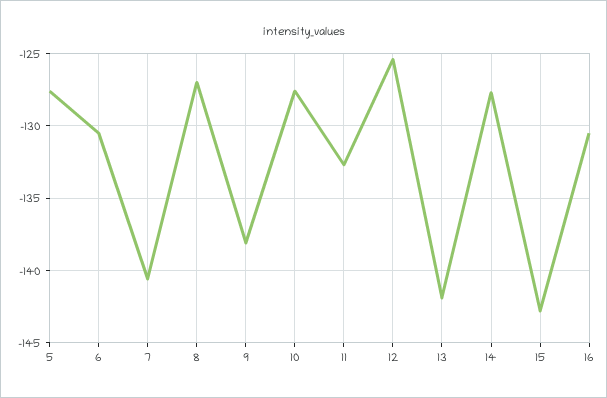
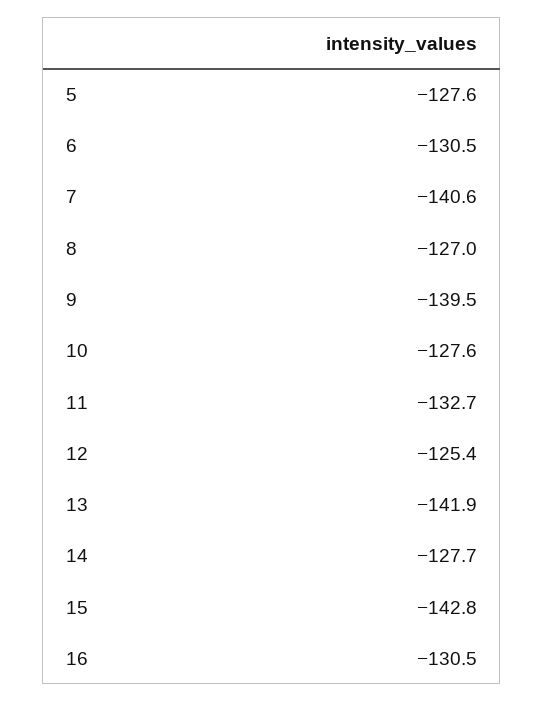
9: -138 -> -139.5

